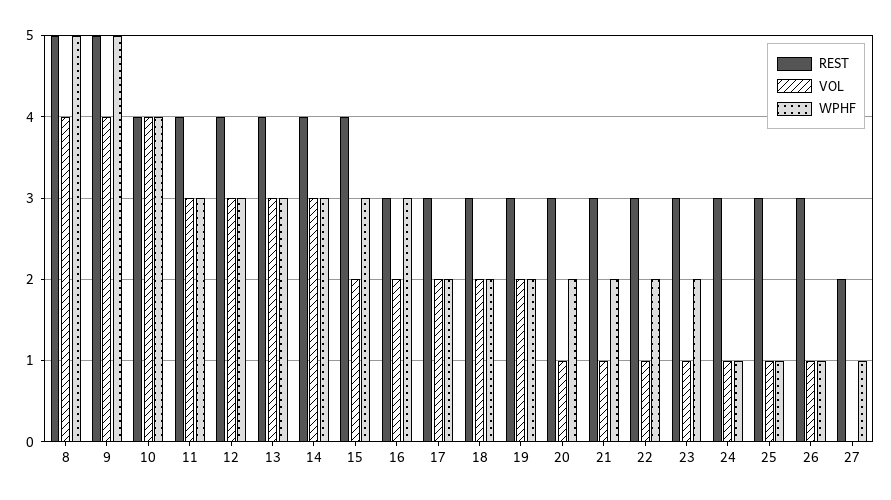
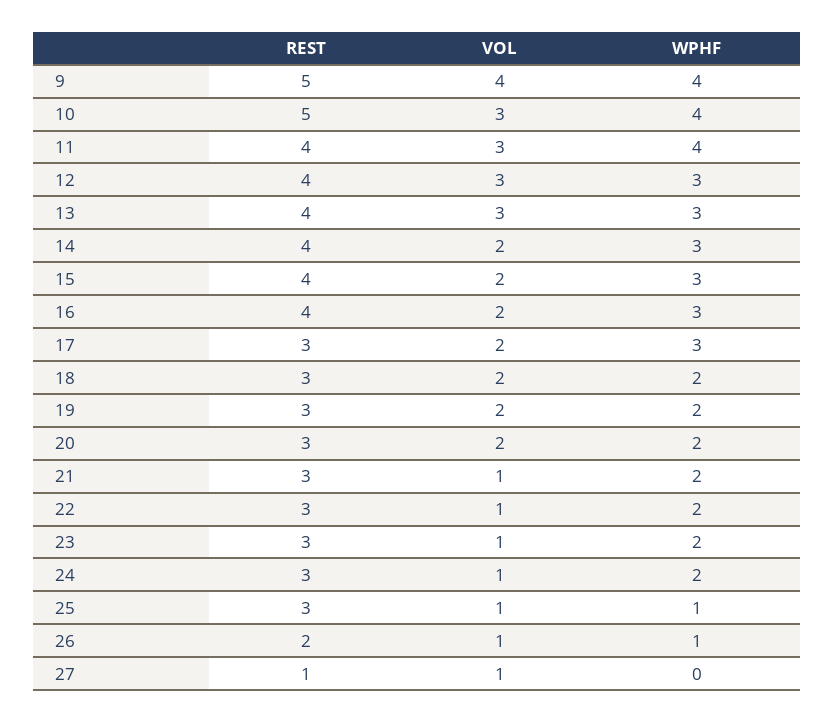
REST, 8: 5 -> none
VOL, 8: 4 -> none
WPHF, 8: 5 -> none
WPHF, 9: 5 -> 4
REST, 10: 4 -> 5
VOL, 10: 4 -> 3
WPHF, 11: 3 -> 4
VOL, 14: 3 -> 2
REST, 16: 3 -> 4
WPHF, 17: 2 -> 3
VOL, 20: 1 -> 2
WPHF, 24: 1 -> 2
REST, 26: 3 -> 2
REST, 27: 2 -> 1
VOL, 27: 0 -> 1
WPHF, 27: 1 -> 0

